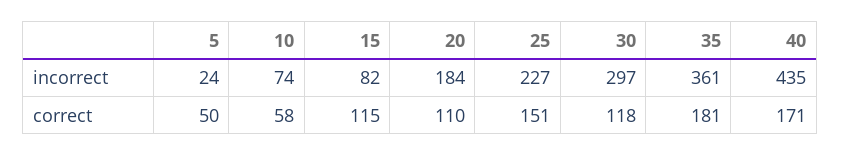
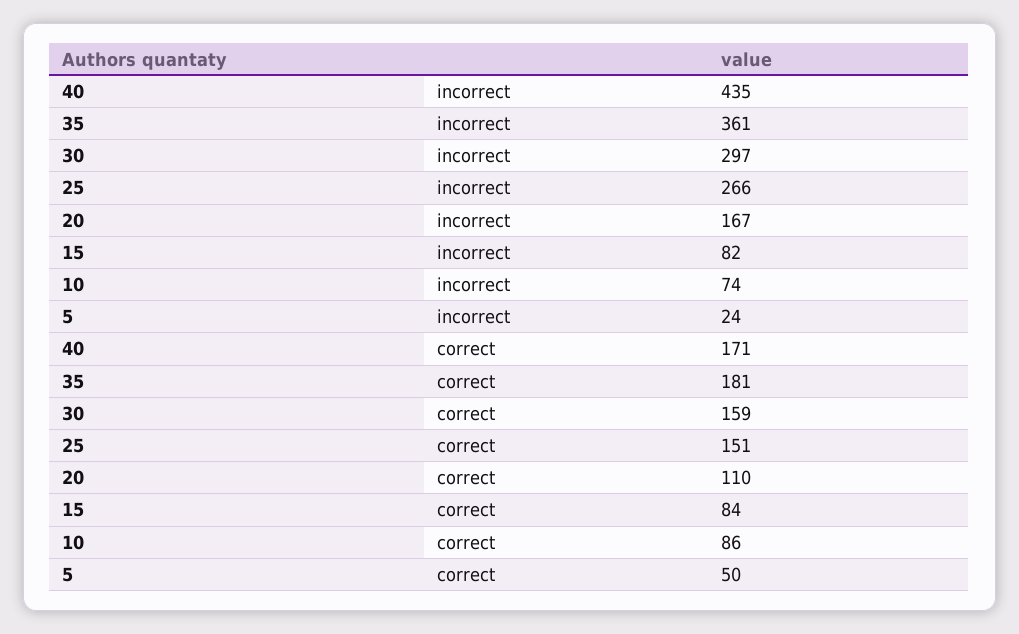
20, incorrect: 184 -> 167
25, incorrect: 227 -> 266
10, correct: 58 -> 86
15, correct: 115 -> 84
30, correct: 118 -> 159

